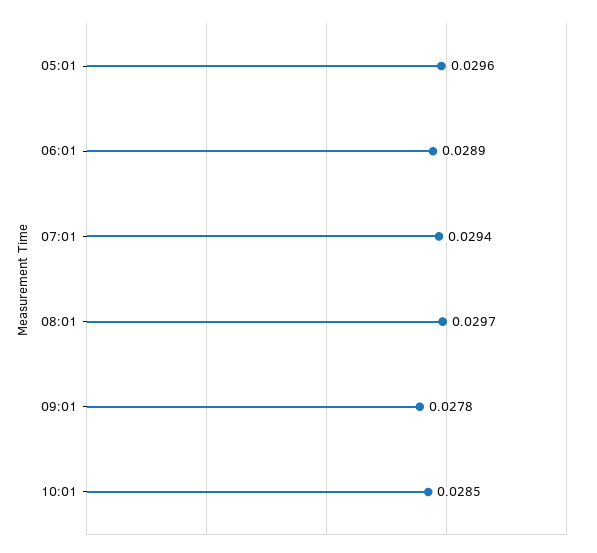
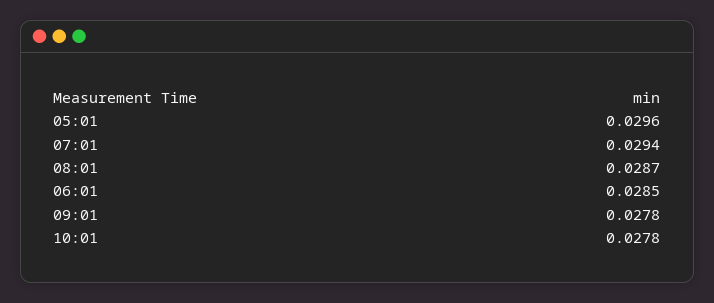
06:01: 0.0289 -> 0.0285
08:01: 0.0297 -> 0.0287
10:01: 0.0285 -> 0.0278

